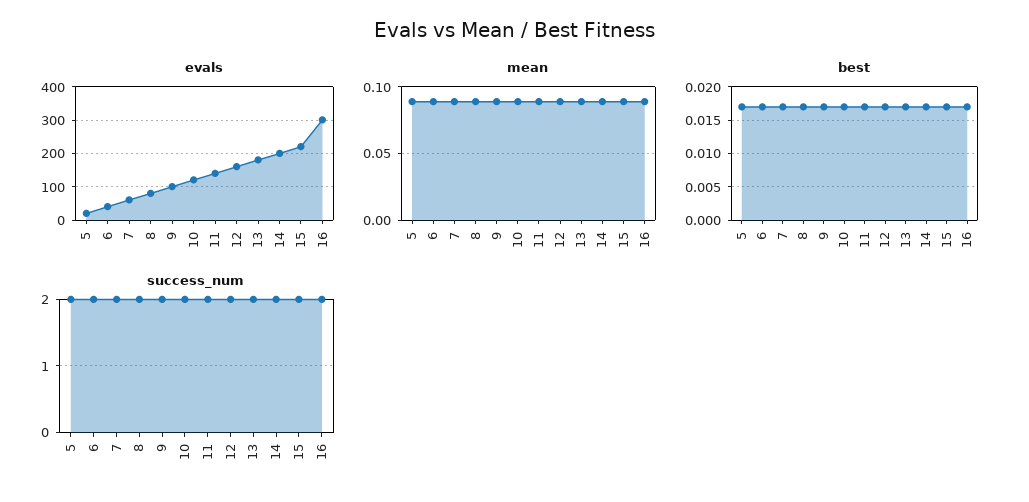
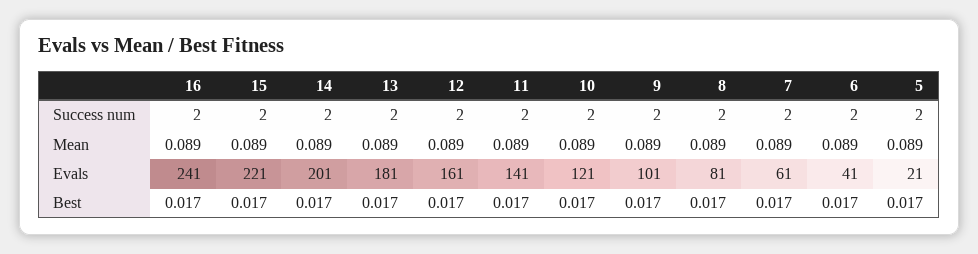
evals, 16: 300 -> 241

